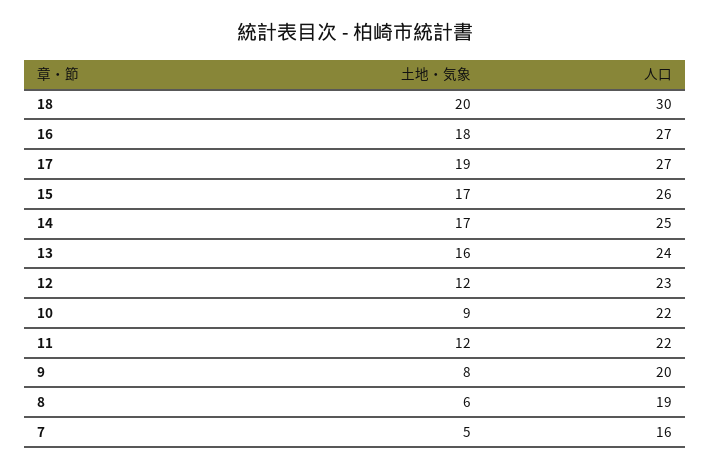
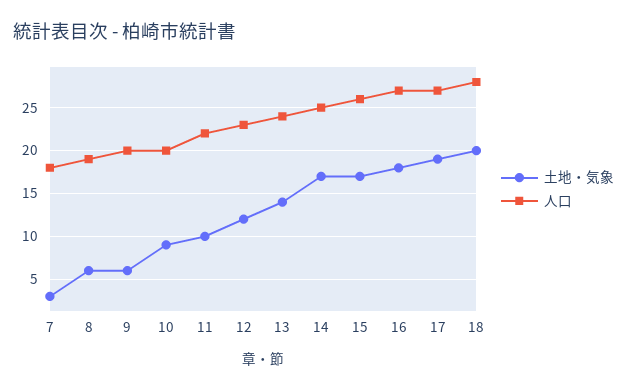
人口, 18: 30 -> 28
土地・気象, 13: 16 -> 14
人口, 10: 22 -> 20
土地・気象, 11: 12 -> 10
土地・気象, 9: 8 -> 6
土地・気象, 7: 5 -> 3
人口, 7: 16 -> 18

